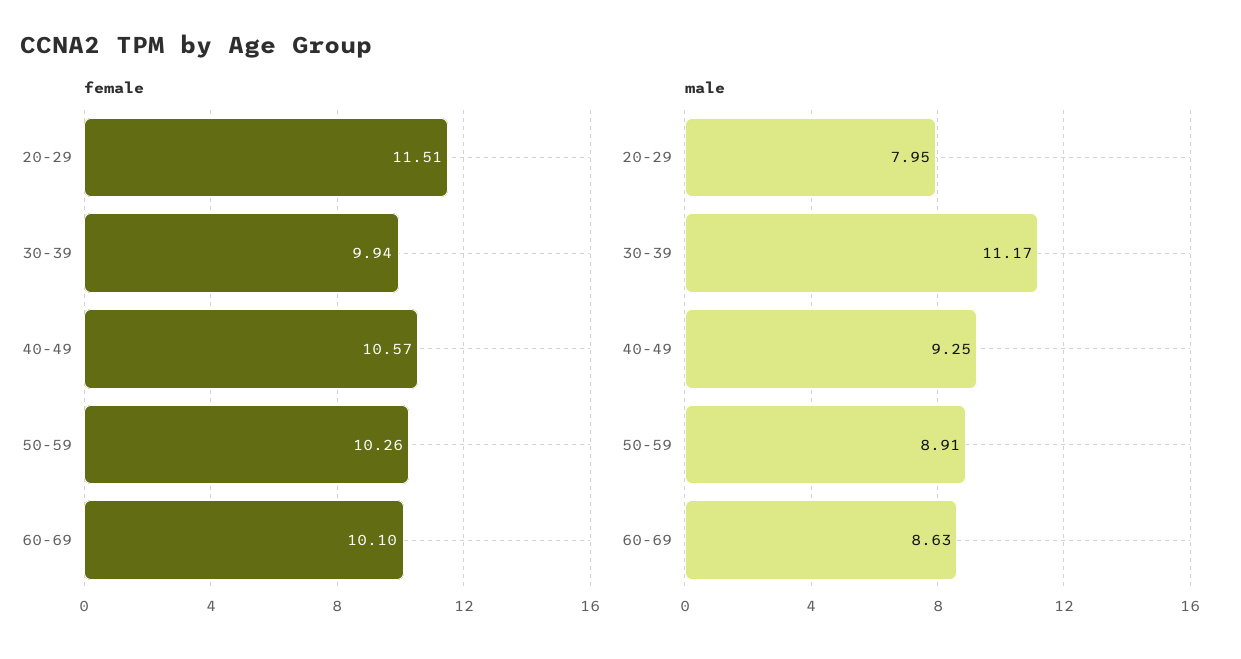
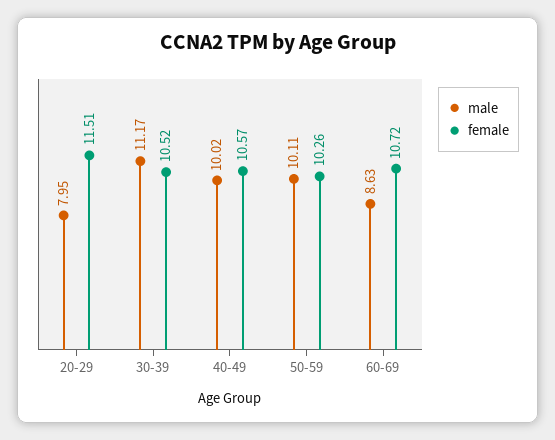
female, 30-39: 9.94 -> 10.52
female, 60-69: 10.1 -> 10.72
male, 40-49: 9.25 -> 10.02
male, 50-59: 8.91 -> 10.11

